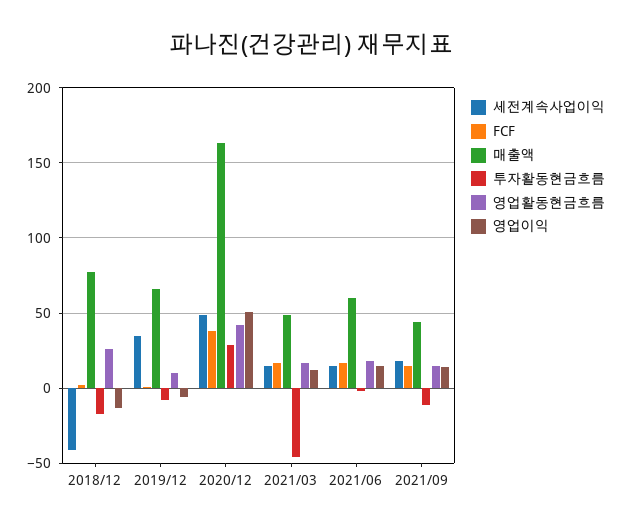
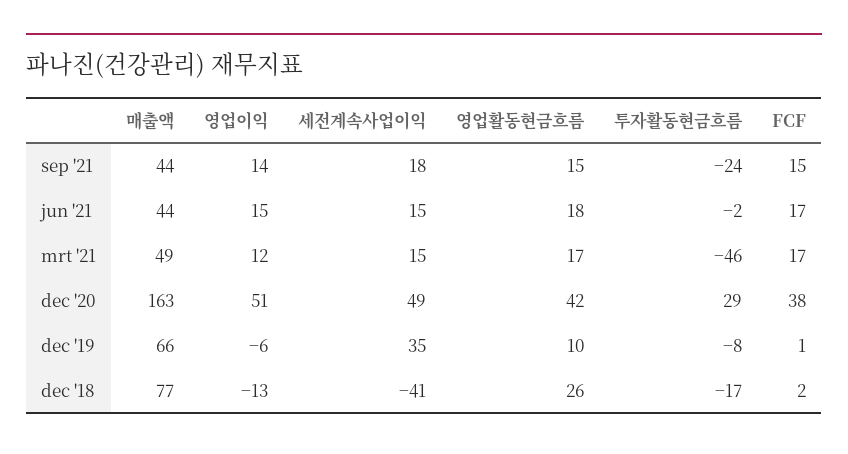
매출액, 2021/06: 60 -> 44
투자활동현금흐름, 2021/09: -10 -> -24

